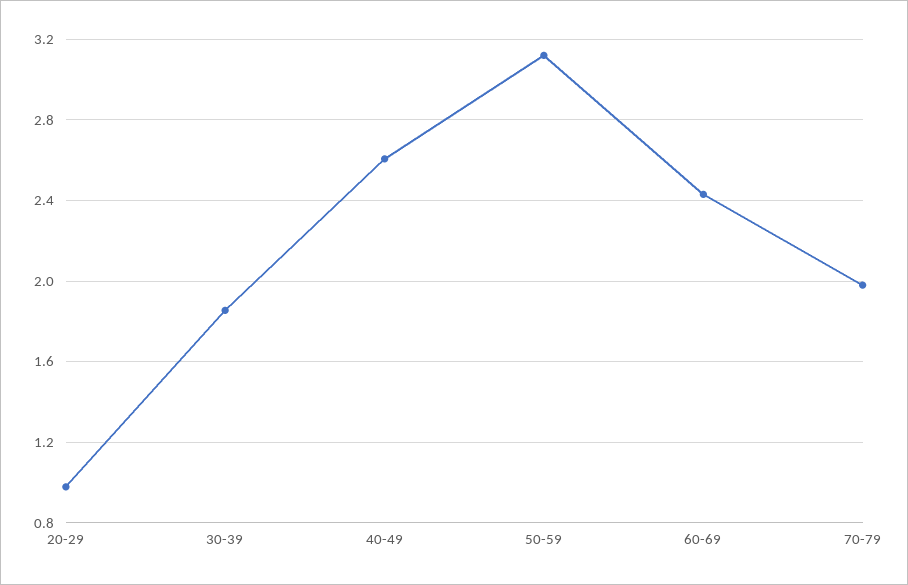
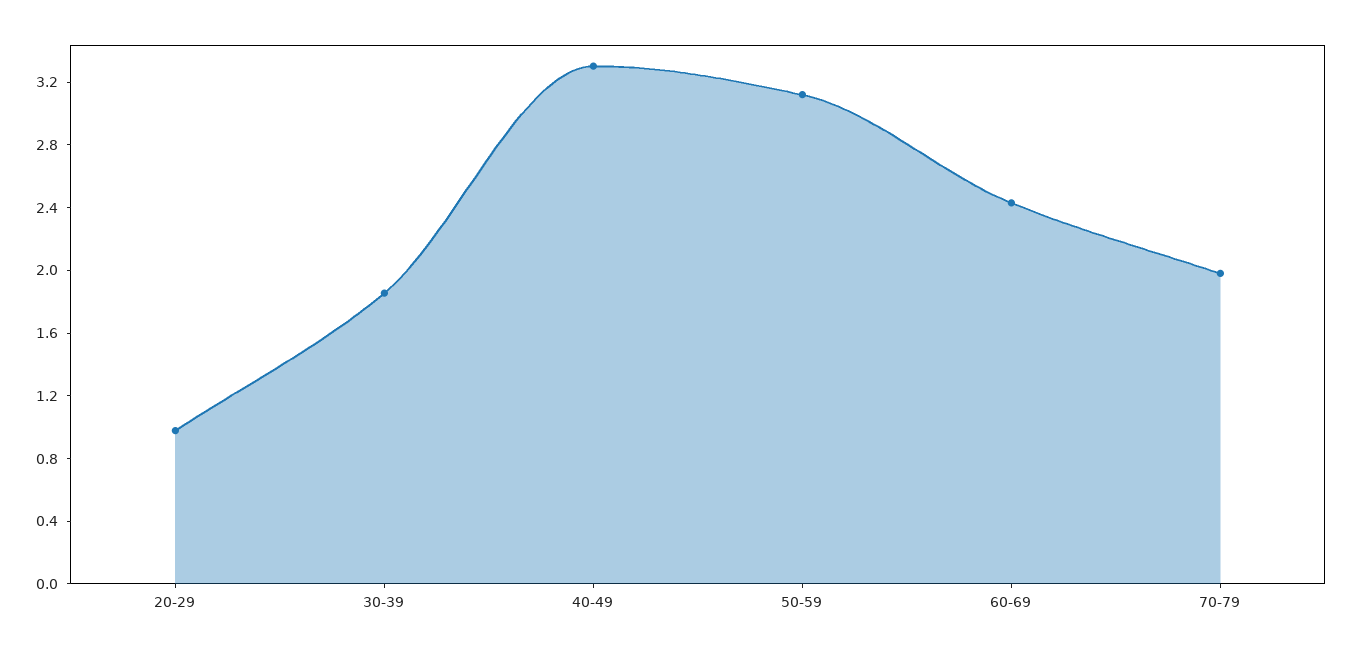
40-49: 2.6 -> 3.3

